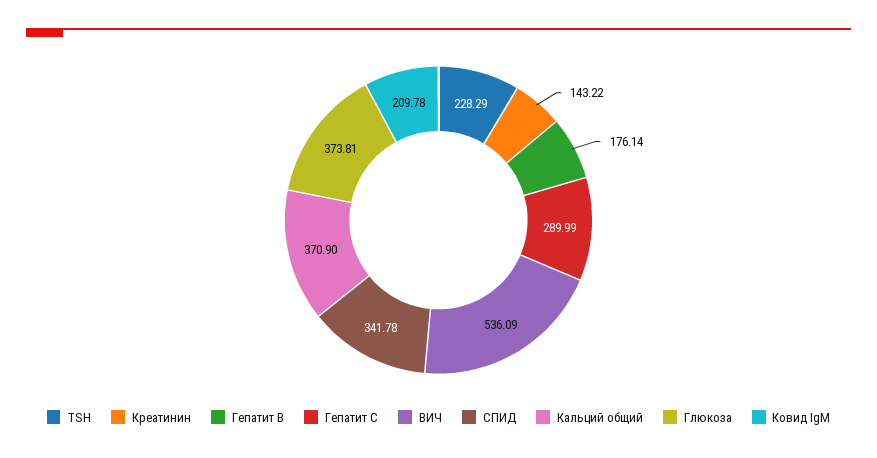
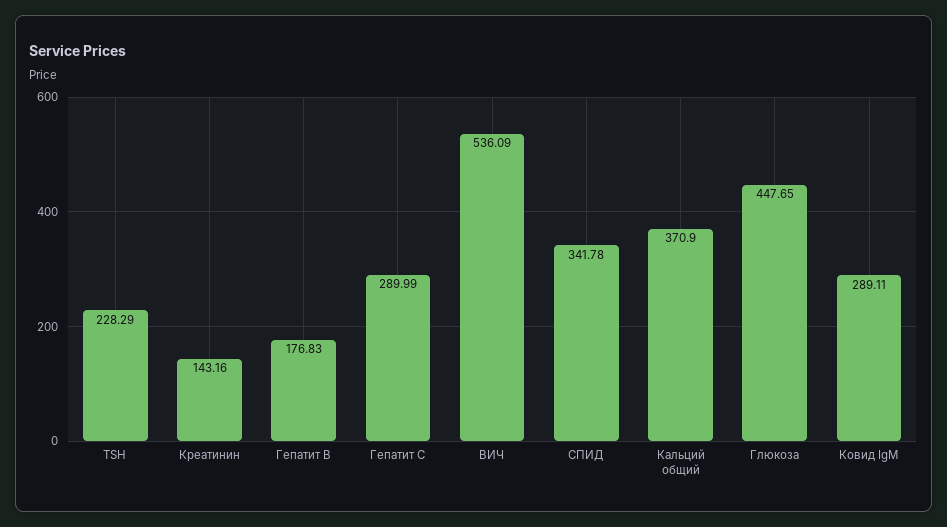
Креатинин: 143.22 -> 143.16
Гепатит В: 176.14 -> 176.83
Глюкоза: 373.81 -> 447.65
Ковид IgM: 209.78 -> 289.11

